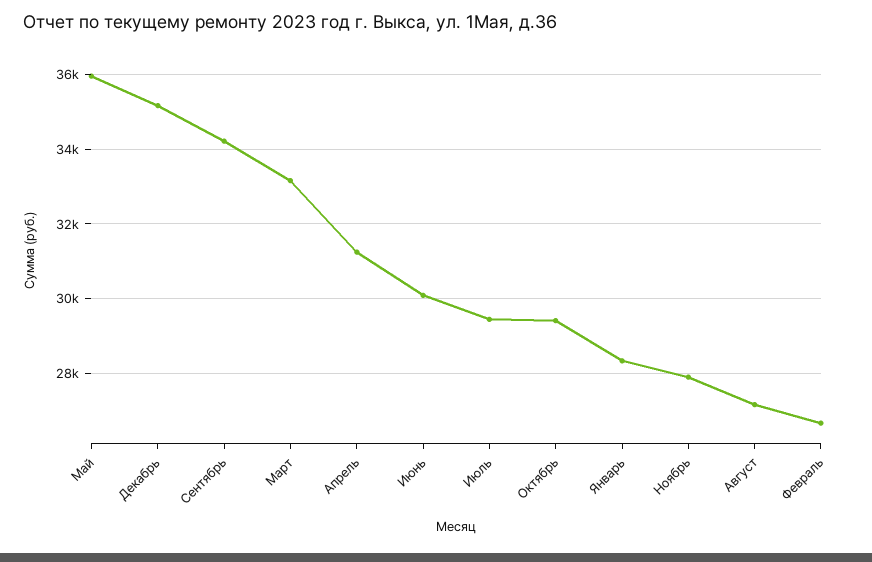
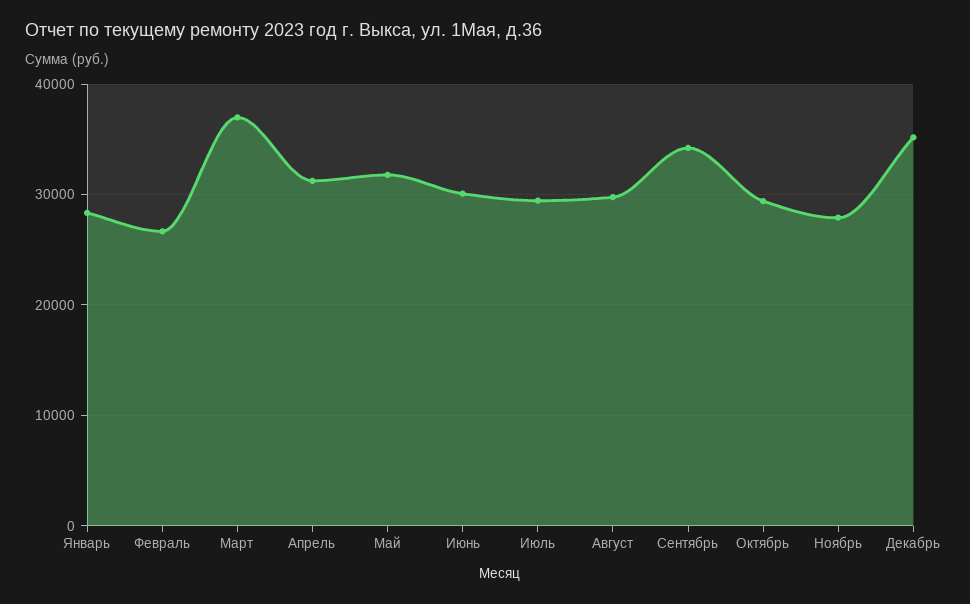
Май: 36000 -> 32000
Март: 33200 -> 37000
Август: 27200 -> 30000

